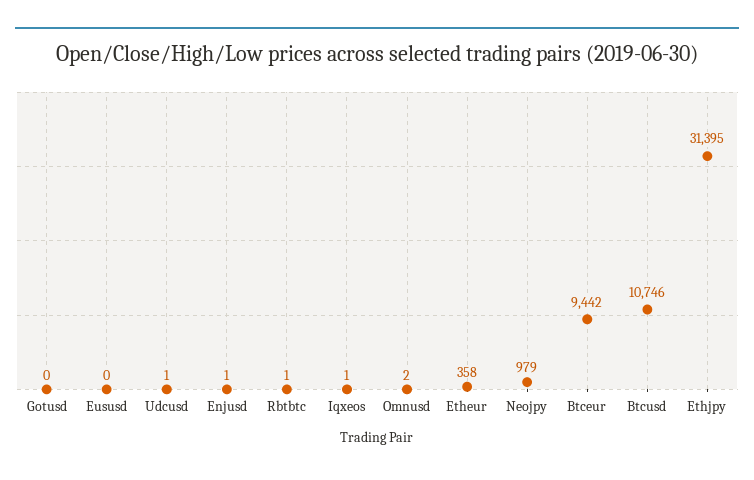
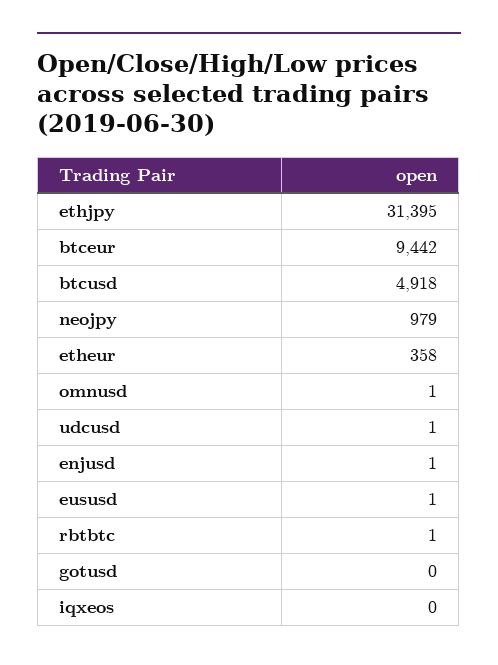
Eususd: 0 -> 1
Iqxeos: 1 -> 0
Omnusd: 2 -> 1
Btcusd: 10746 -> 4918

